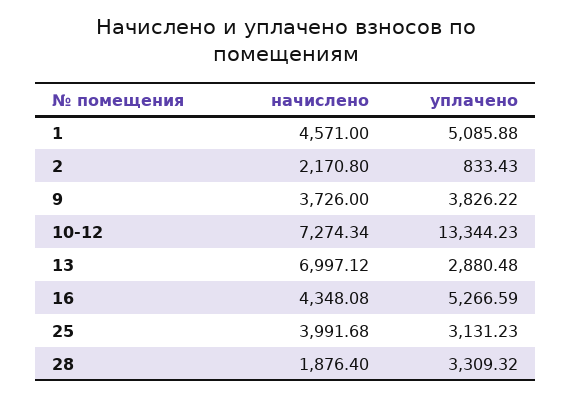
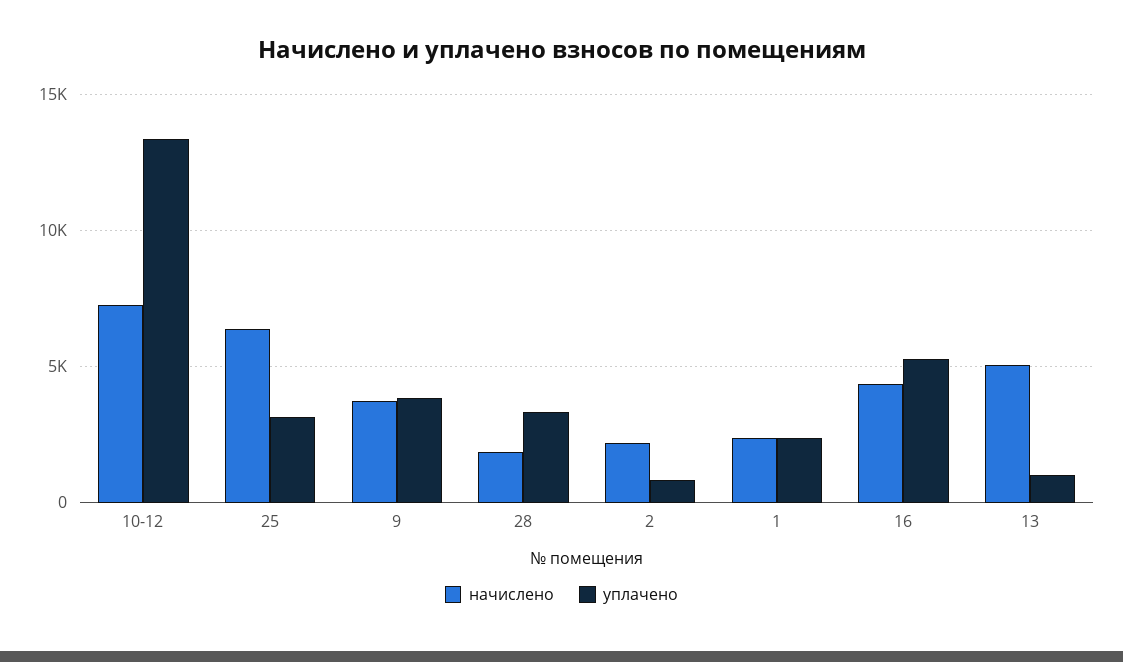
начислено, 1: 4571 -> 2500
уплачено, 1: 5085.88 -> 2500
начислено, 13: 6997.12 -> 5000
уплачено, 13: 2880.48 -> 1000
начислено, 25: 3991.68 -> 6500

